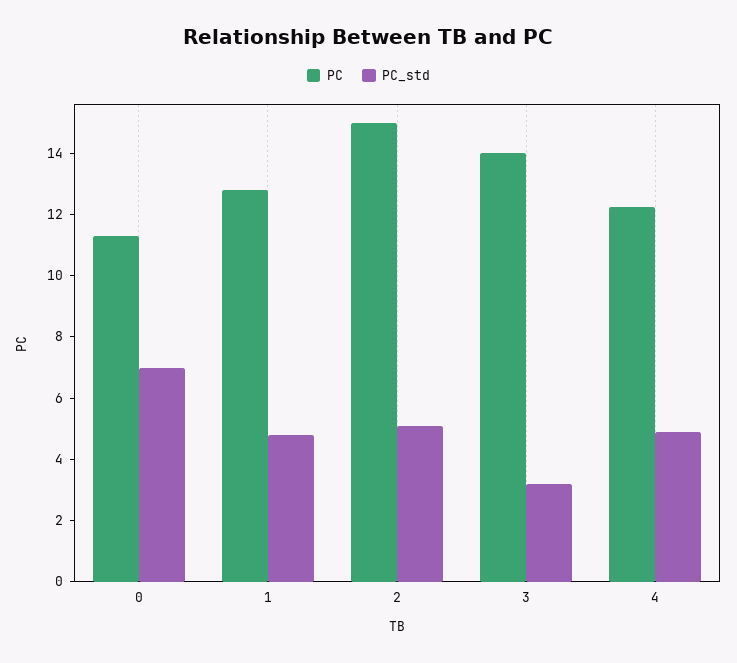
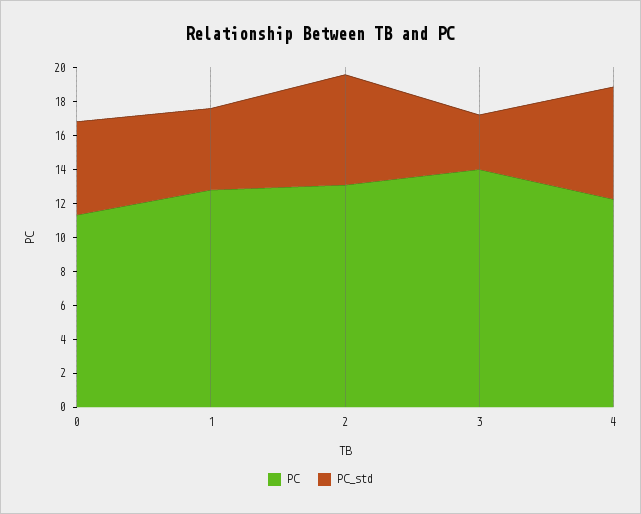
PC_std, 0: 7 -> 5.5
PC, 2: 15 -> 13
PC_std, 2: 5 -> 6.5
PC_std, 4: 5 -> 6.5

